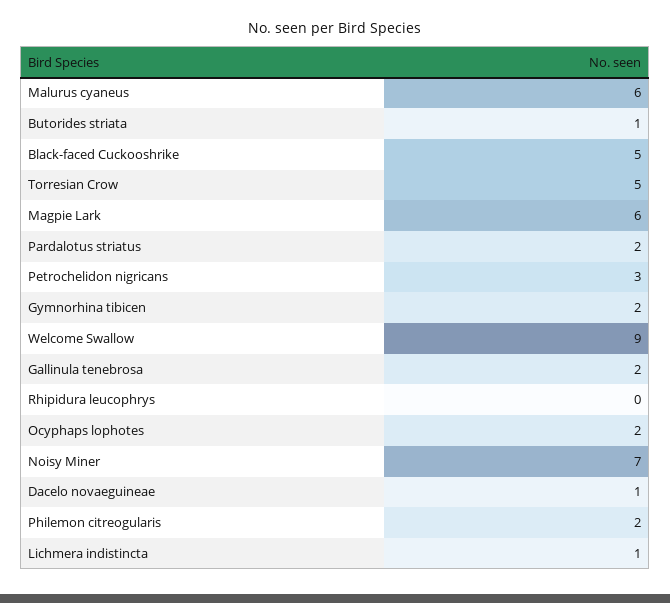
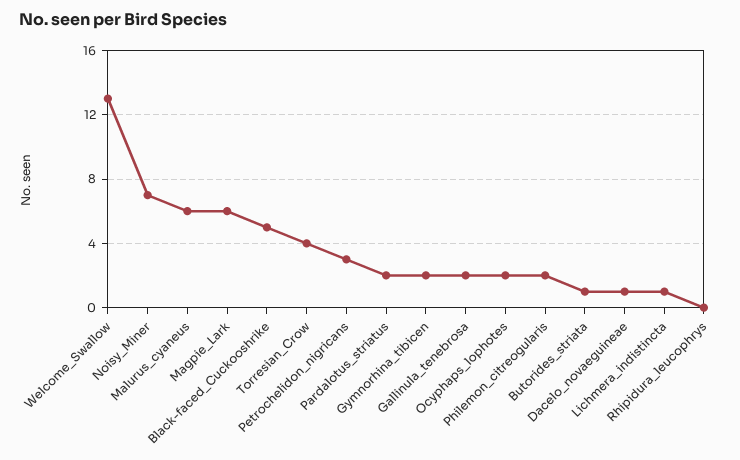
Torresian Crow: 5 -> 4
Welcome Swallow: 9 -> 13

